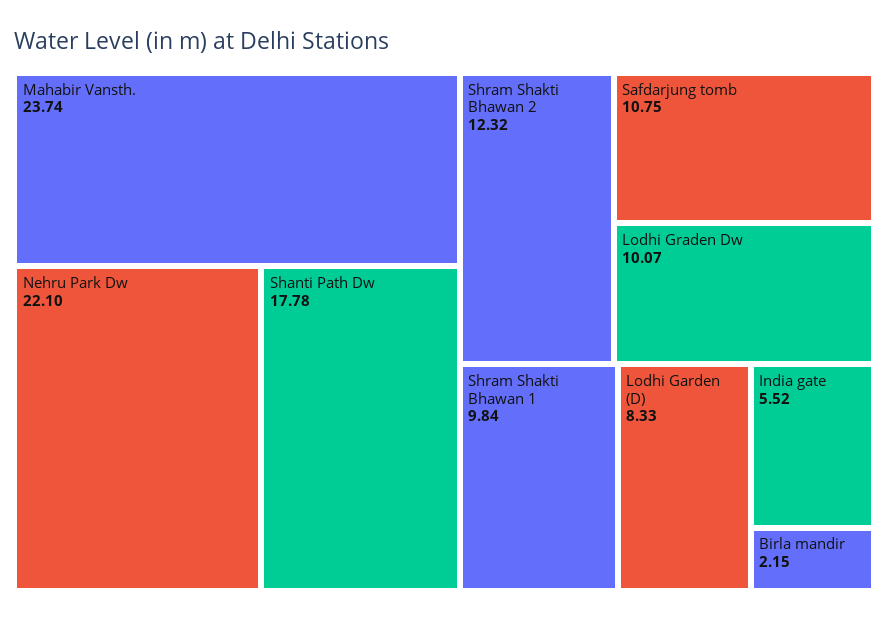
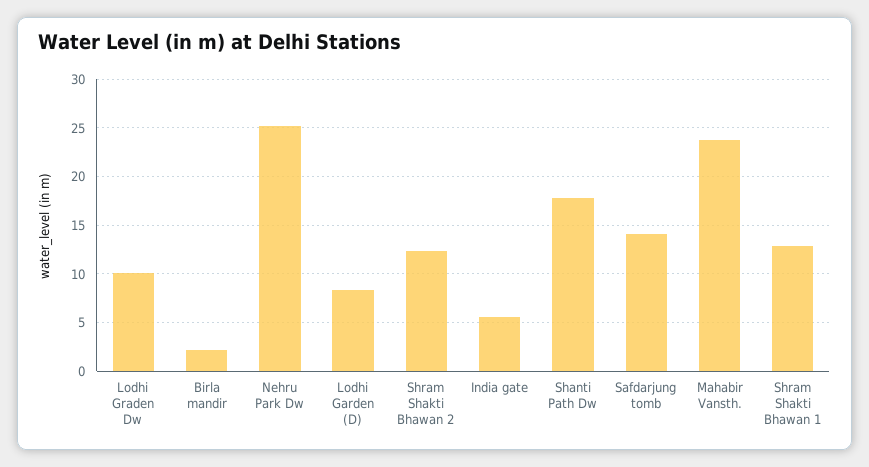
Nehru Park Dw: 22.1 -> 25
Safdarjung tomb: 10.75 -> 14
Shram Shakti Bhawan 1: 9.84 -> 13

